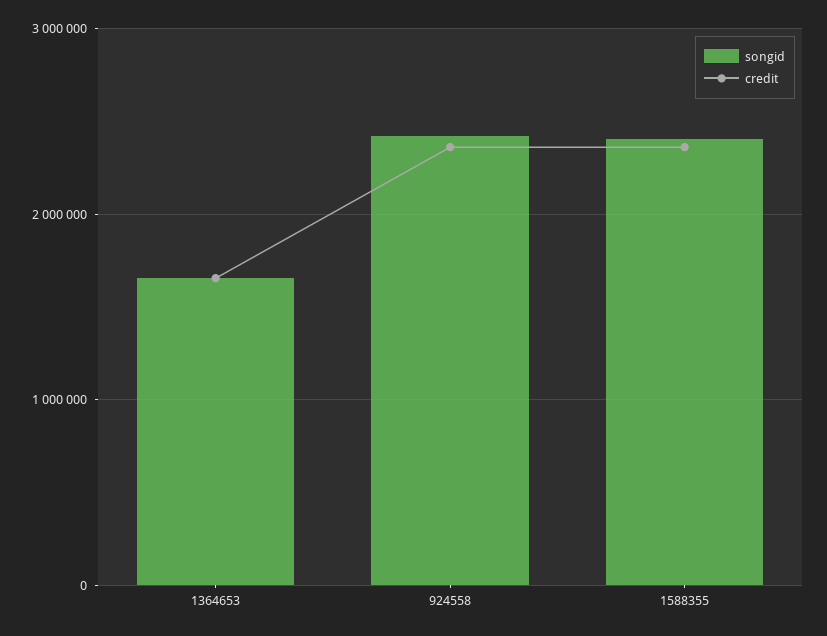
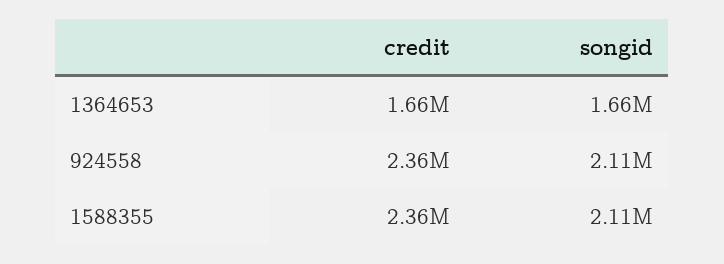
songid, 924558: 2400000 -> 2110000
songid, 1588355: 2400000 -> 2110000

